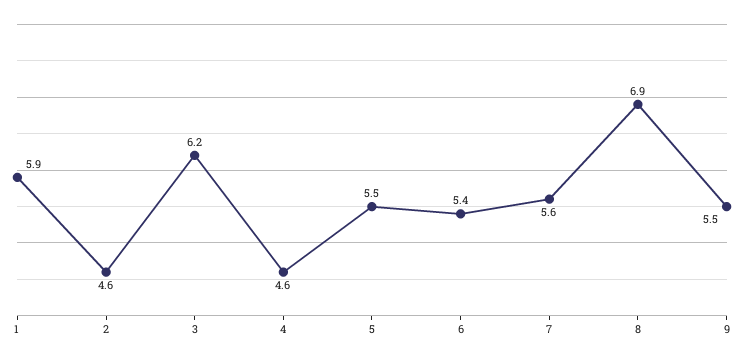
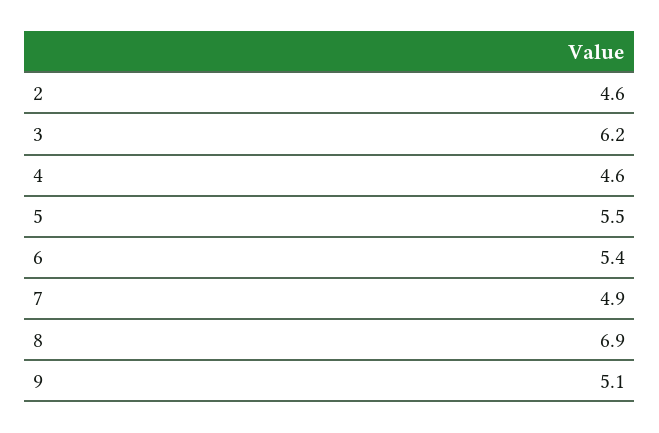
1: 5.9 -> none
7: 5.6 -> 4.9
9: 5.5 -> 5.1

